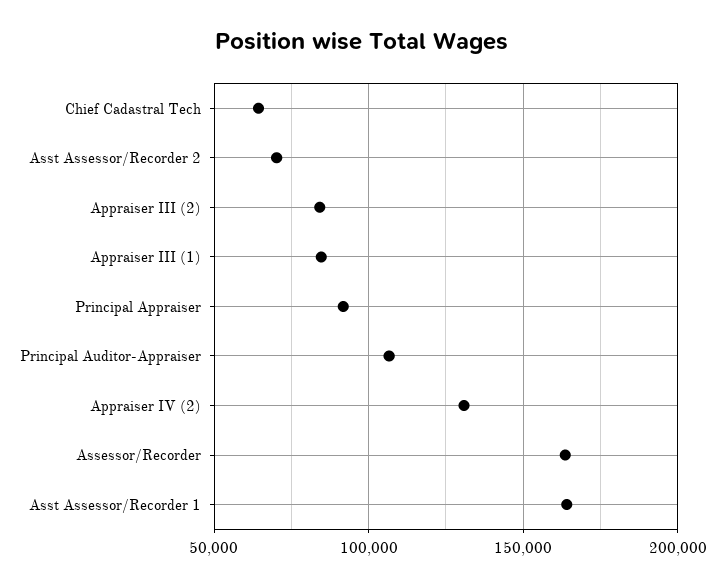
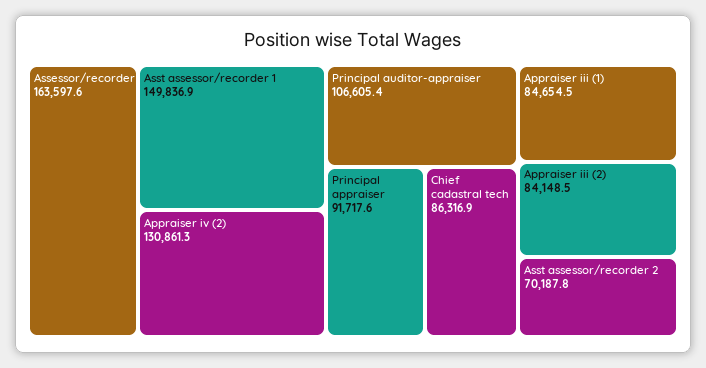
Chief Cadastral Tech: 65000 -> 86316.9
Asst Assessor/Recorder 1: 165000 -> 149836.9

